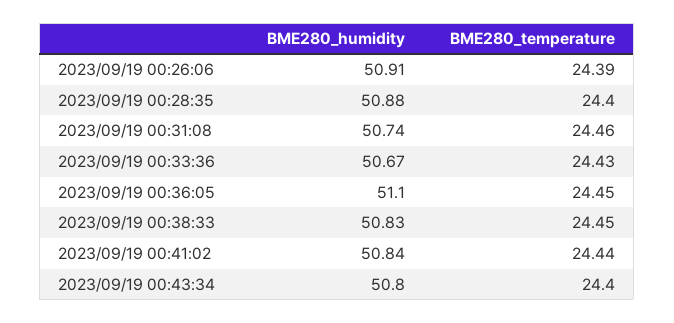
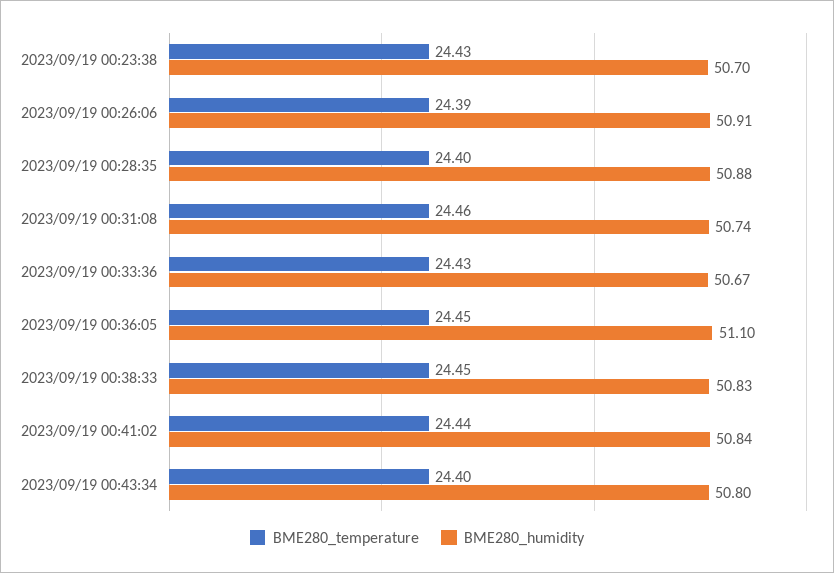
BME280_temperature, 2023/09/19 00:23:38: none -> 24.43
BME280_humidity, 2023/09/19 00:23:38: none -> 50.7

